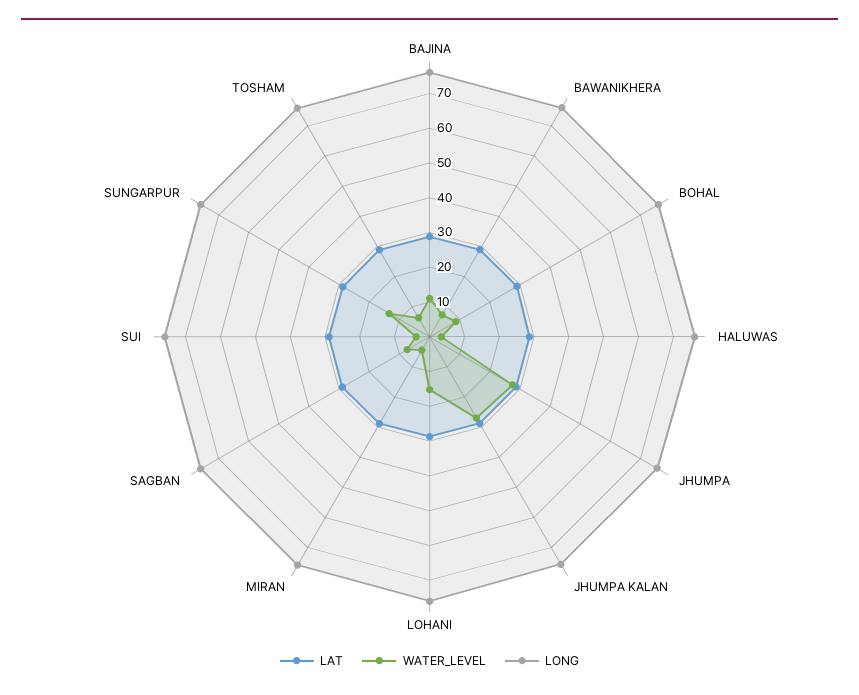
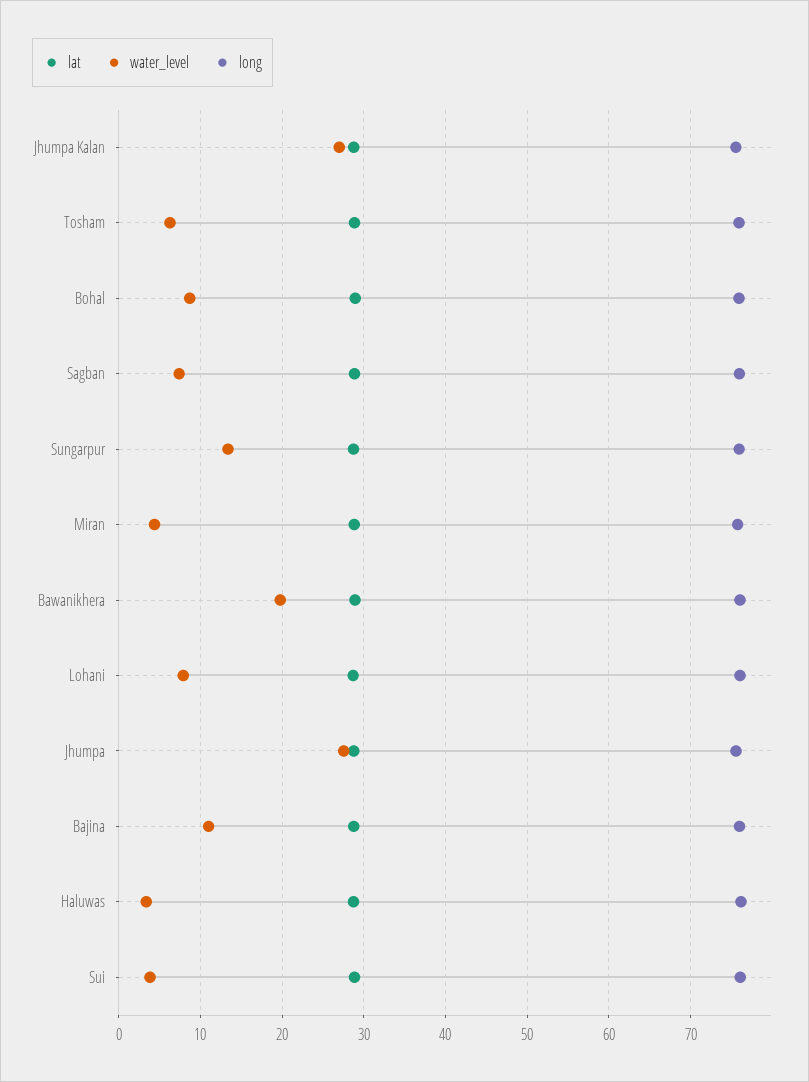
WATER_LEVEL, BAWANIKHERA: 7.5 -> 20
WATER_LEVEL, LOHANI: 15 -> 8

